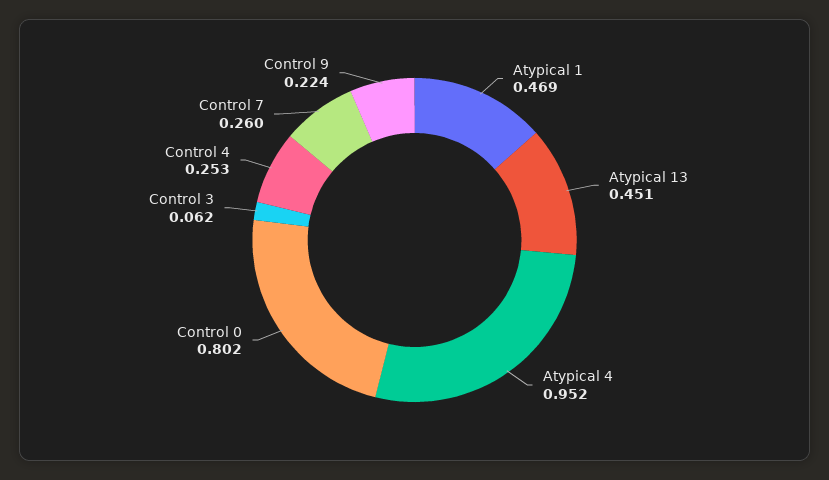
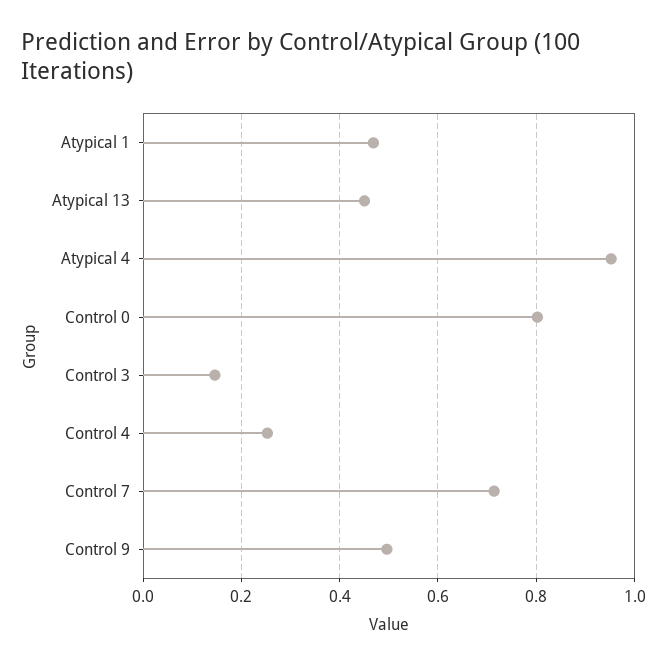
Control 3: 0.062 -> 0.14
Control 7: 0.26 -> 0.72
Control 9: 0.224 -> 0.5

